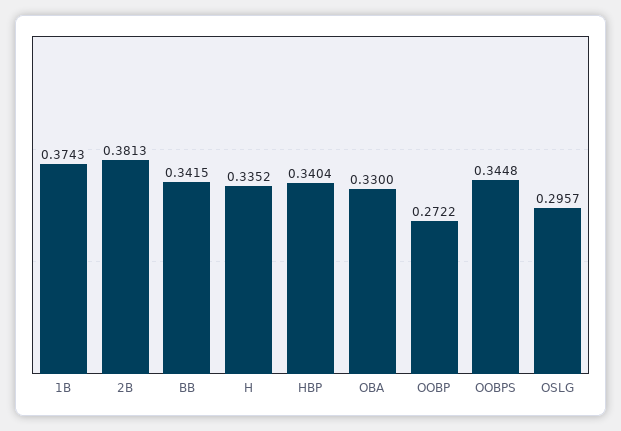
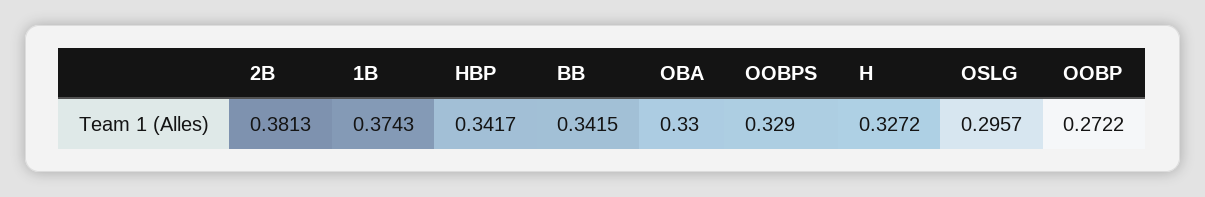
H: 0.3352 -> 0.3272
HBP: 0.3404 -> 0.3417
OOBPS: 0.3448 -> 0.329

